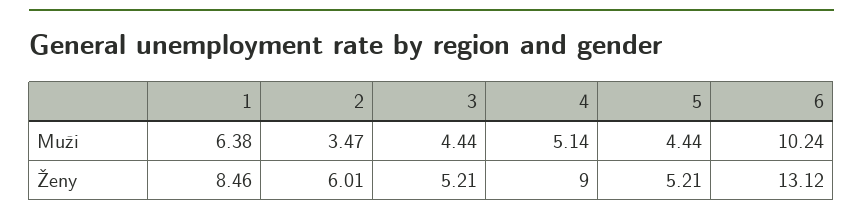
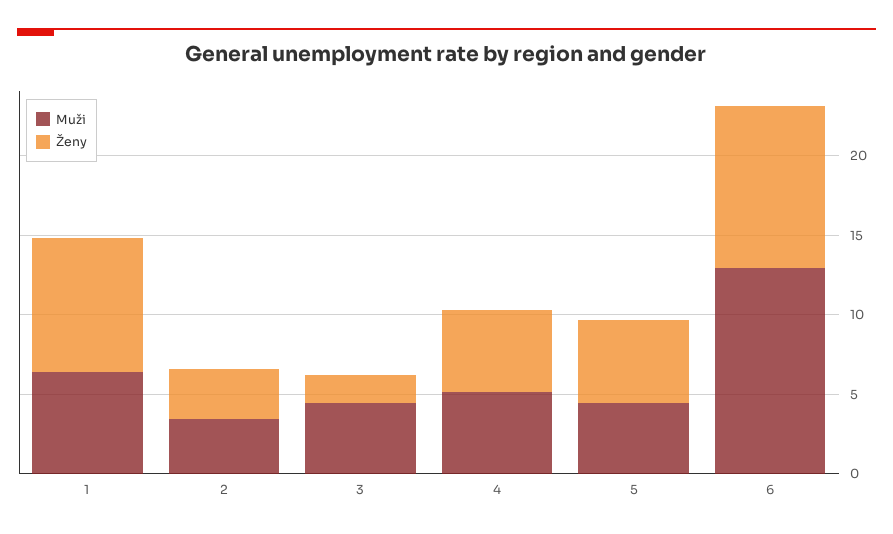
Muži, 6: 10.24 -> 13
Ženy, 2: 6.01 -> 3
Ženy, 3: 5.21 -> 2
Ženy, 4: 9 -> 5
Ženy, 6: 13.12 -> 10

